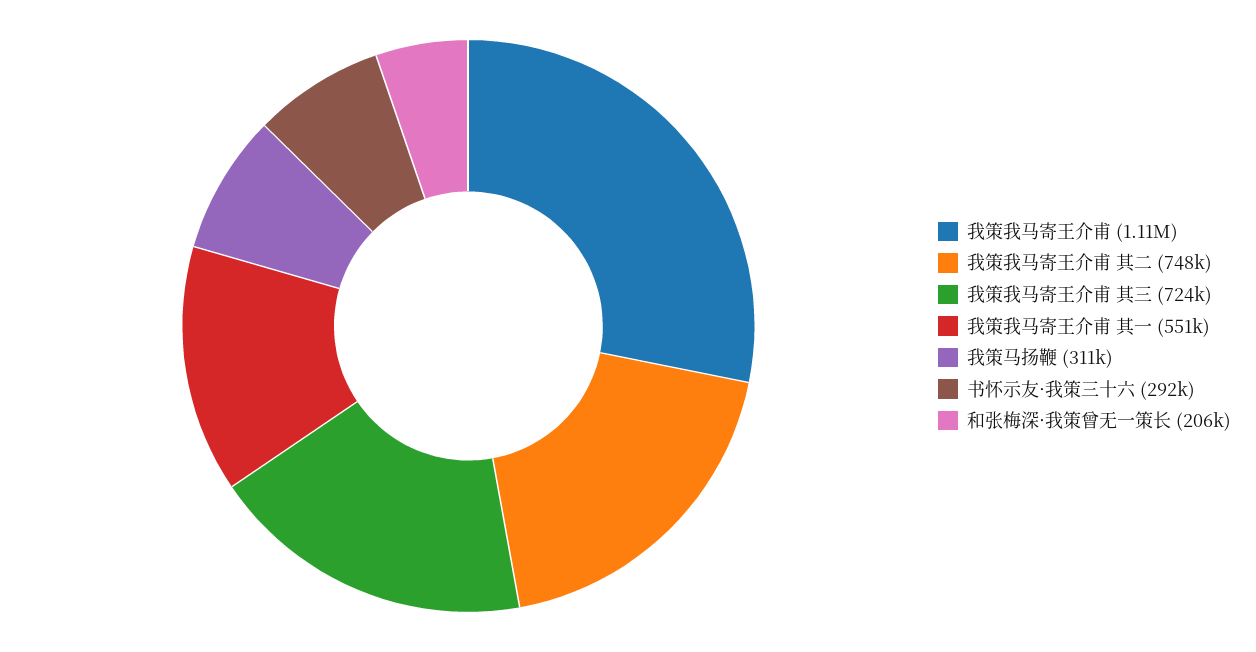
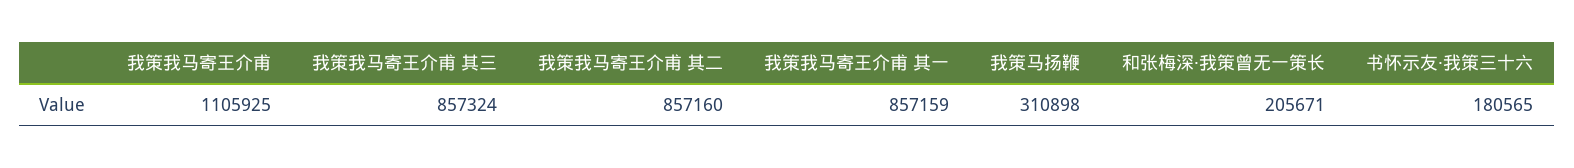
我策我马寄王介甫 其二: 748000 -> 857160
我策我马寄王介甫 其三: 724000 -> 857324
我策我马寄王介甫 其一: 551000 -> 857159
书怀示友·我策三十六: 292000 -> 180565

